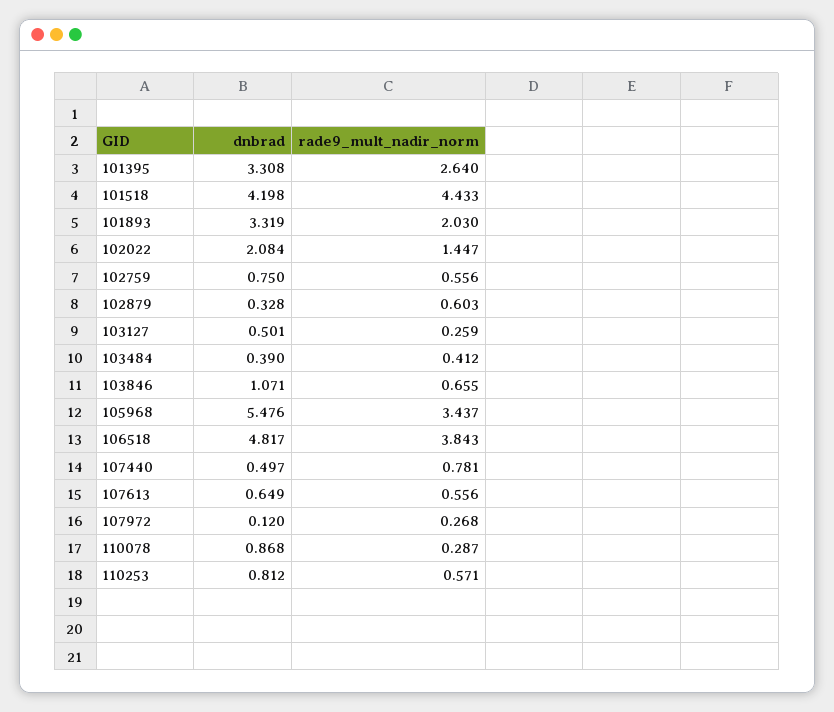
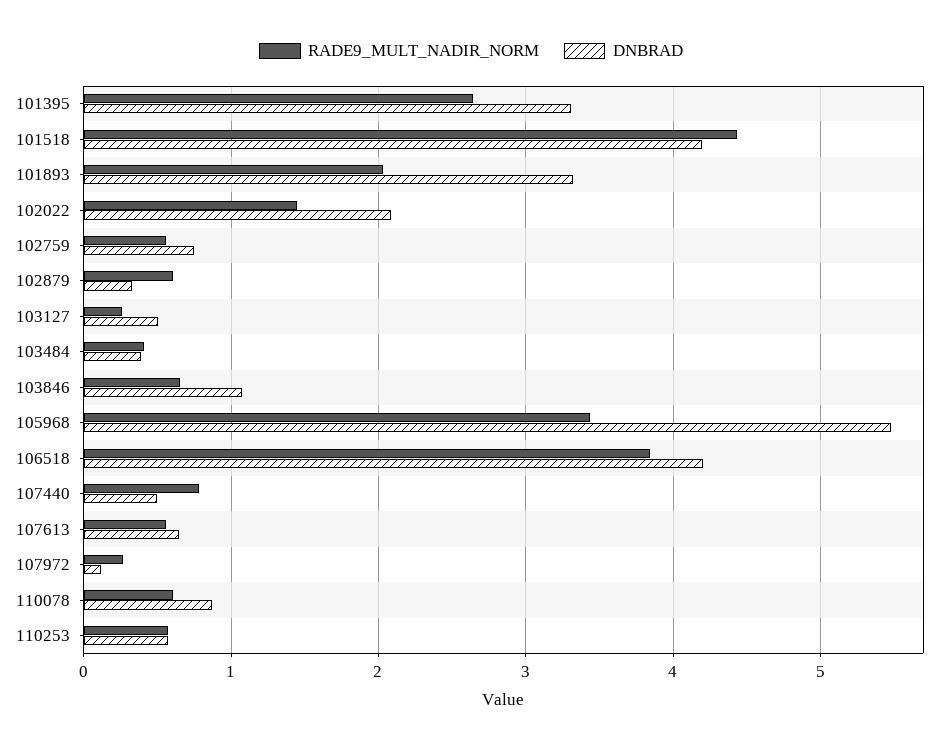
dnbrad, 106518: 4.817 -> 4.2
rade9_mult_nadir_norm, 110078: 0.287 -> 0.6
dnbrad, 110253: 0.812 -> 0.6

